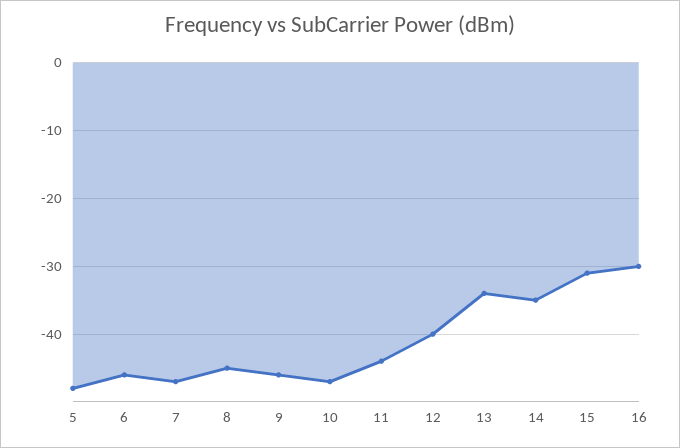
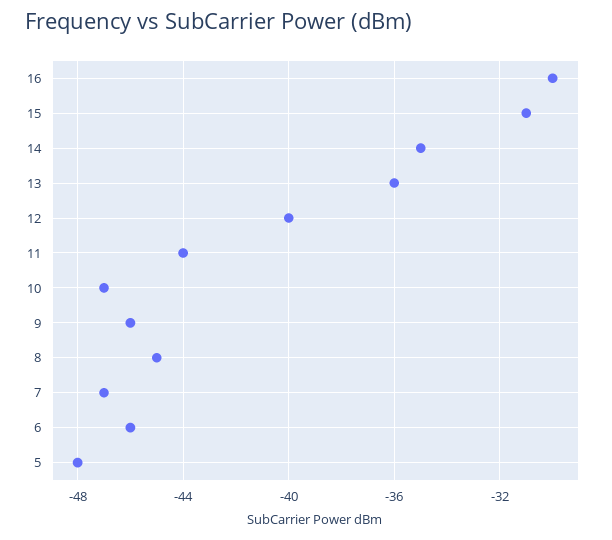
13: -34 -> -36

